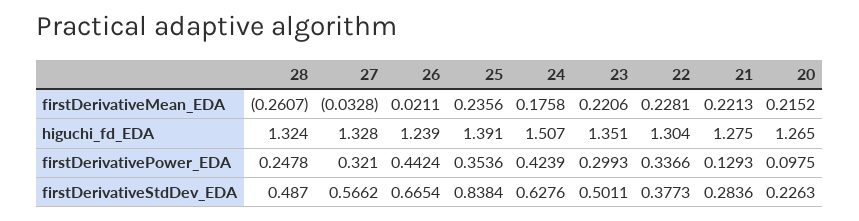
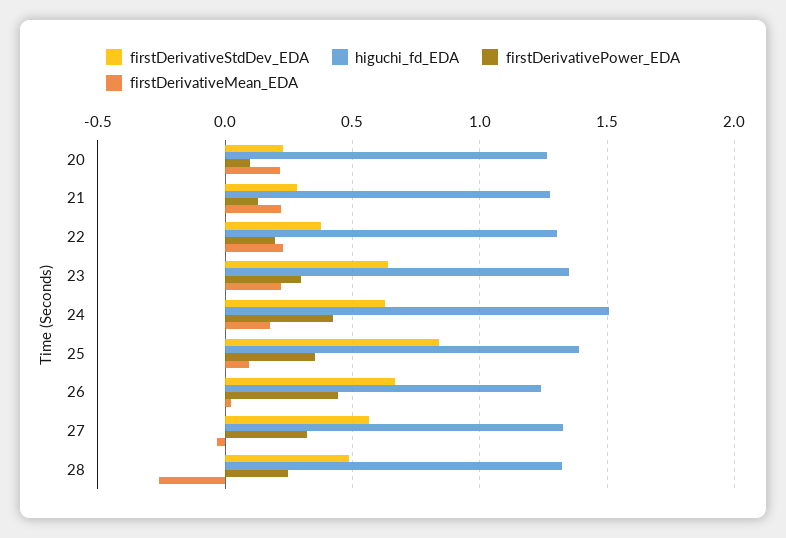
firstDerivativeMean_EDA, 25: 0.2356 -> 0.1
firstDerivativePower_EDA, 22: 0.3366 -> 0.2
firstDerivativeStdDev_EDA, 23: 0.5011 -> 0.65

